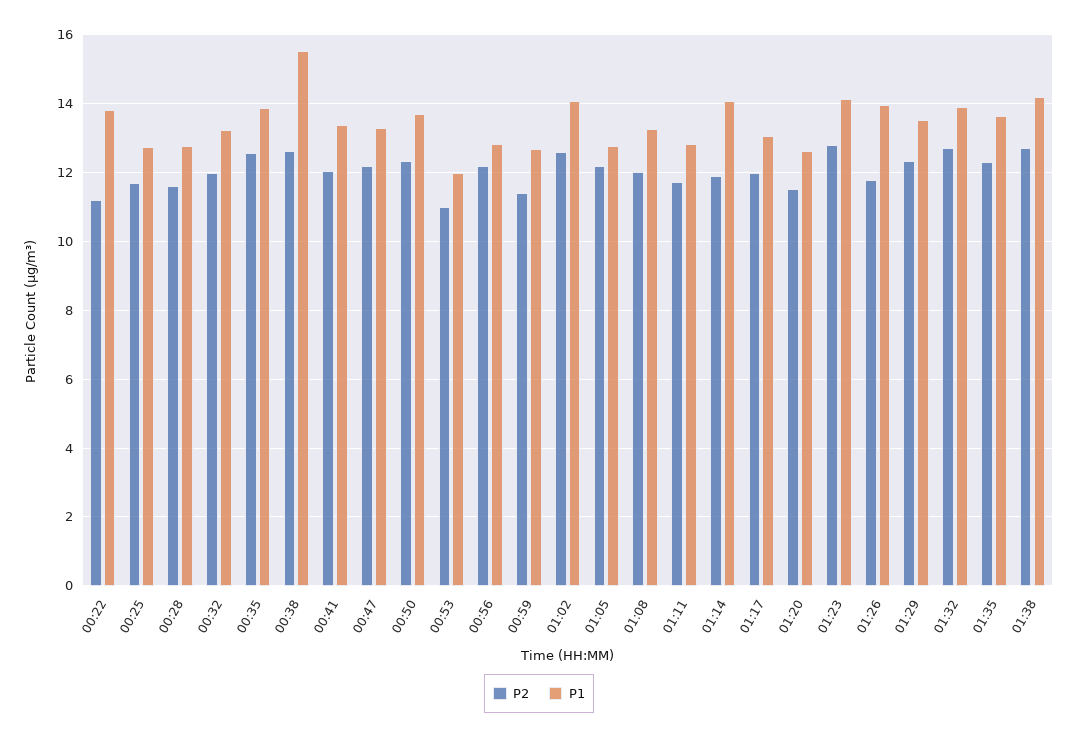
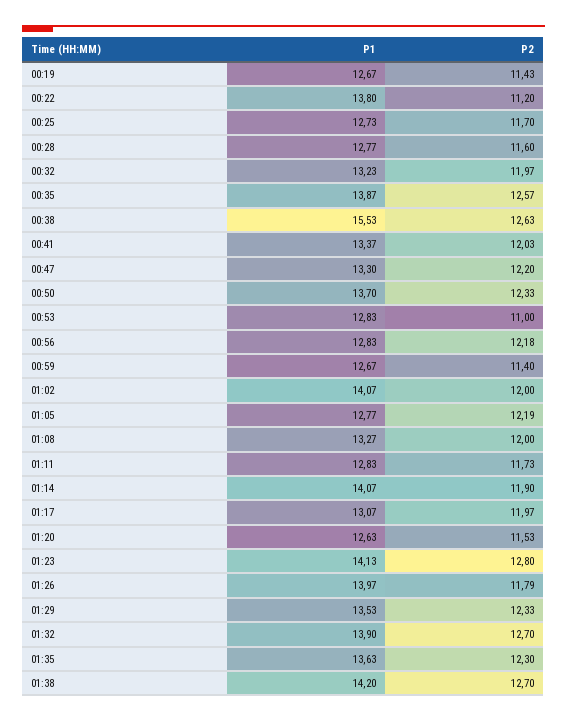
P1, 00:53: 12 -> 12.83
P2, 01:02: 12.6 -> 12
P1, 00:19: none -> 12.67
P2, 00:19: none -> 11.43

